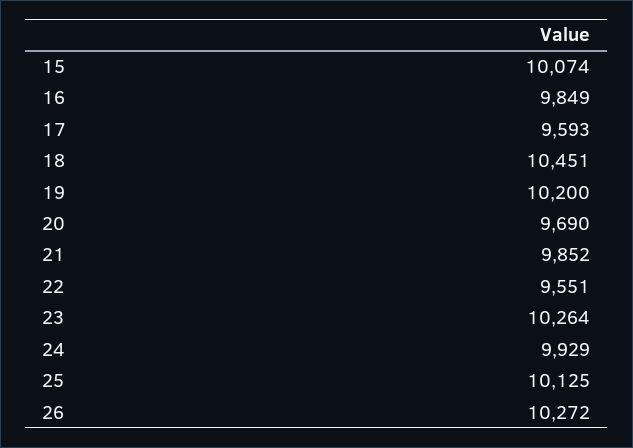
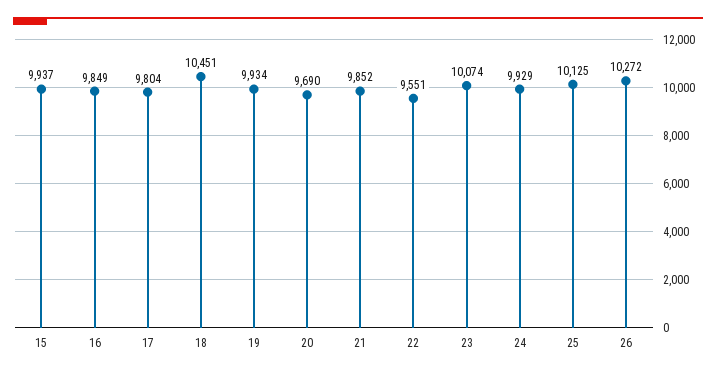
15: 10074 -> 9937
17: 9593 -> 9804
19: 10200 -> 9934
23: 10264 -> 10074

